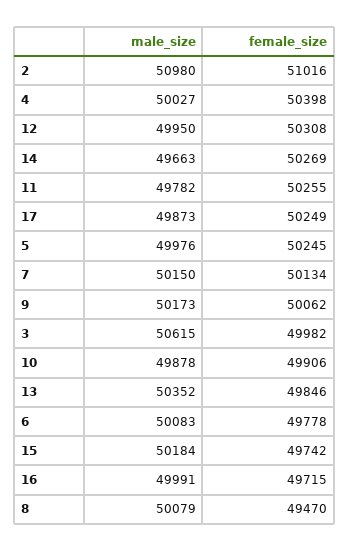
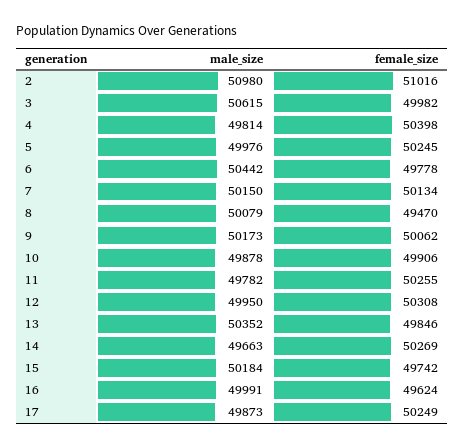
male_size, 4: 50027 -> 49814
male_size, 6: 50083 -> 50442
female_size, 16: 49715 -> 49624

